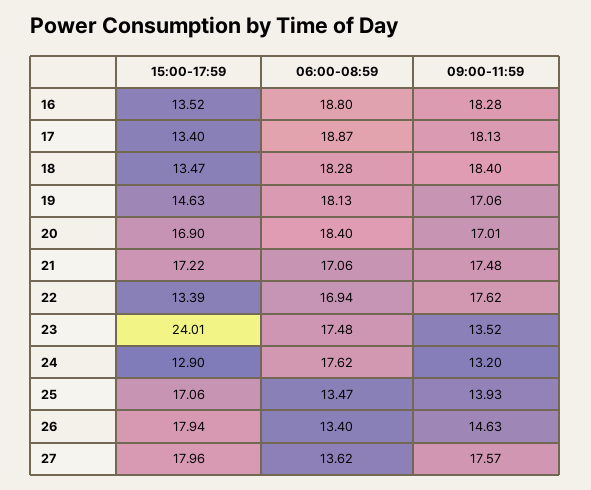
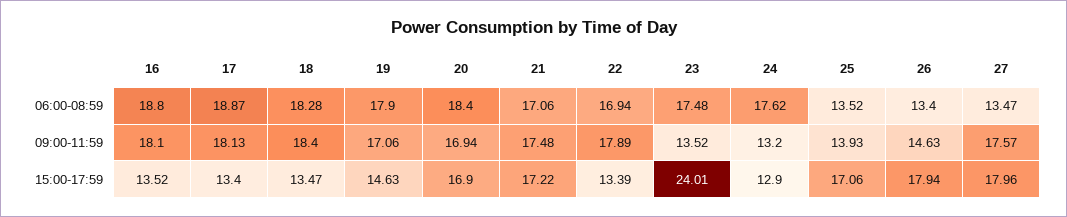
09:00-11:59, 16: 18.28 -> 18.1
06:00-08:59, 19: 18.13 -> 17.9
09:00-11:59, 20: 17.01 -> 16.94
09:00-11:59, 22: 17.62 -> 17.89
06:00-08:59, 25: 13.47 -> 13.52
06:00-08:59, 27: 13.62 -> 13.47

